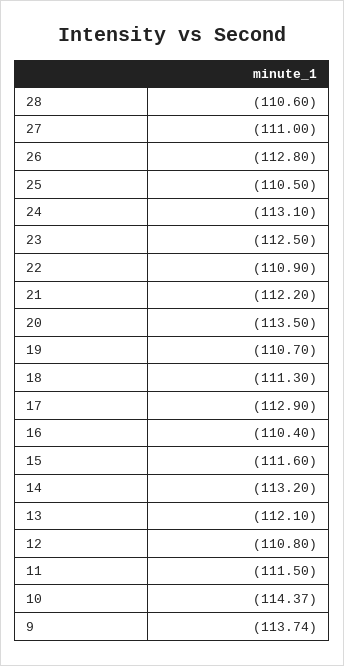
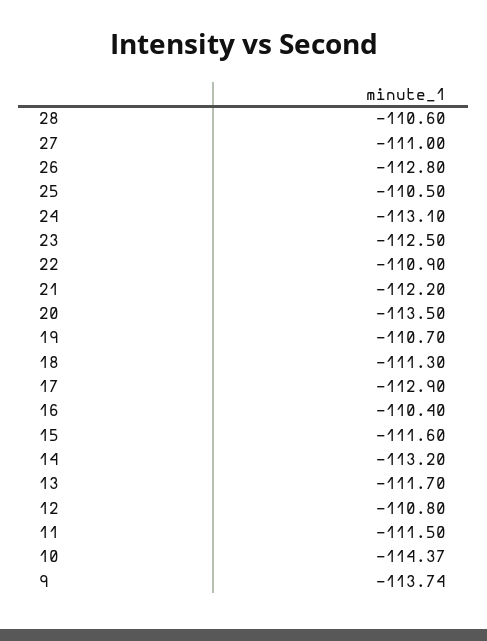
13: -112.1 -> -111.7

